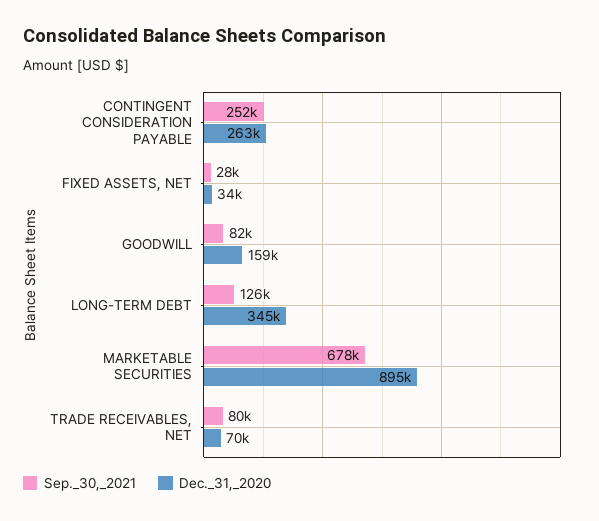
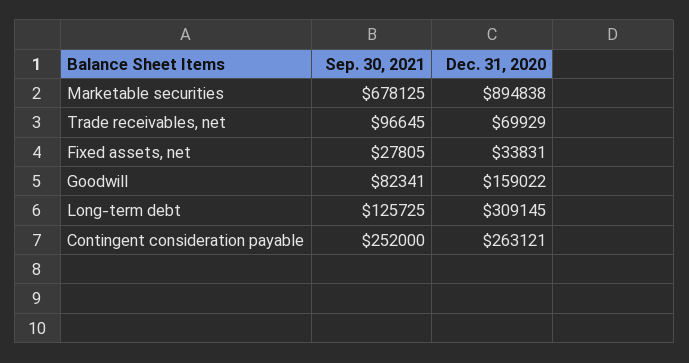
Dec._31,_2020, LONG-TERM DEBT: 345000 -> 309145
Sep._30,_2021, TRADE RECEIVABLES, NET: 80000 -> 96645

